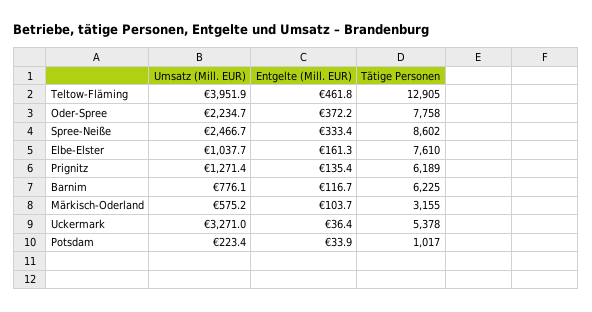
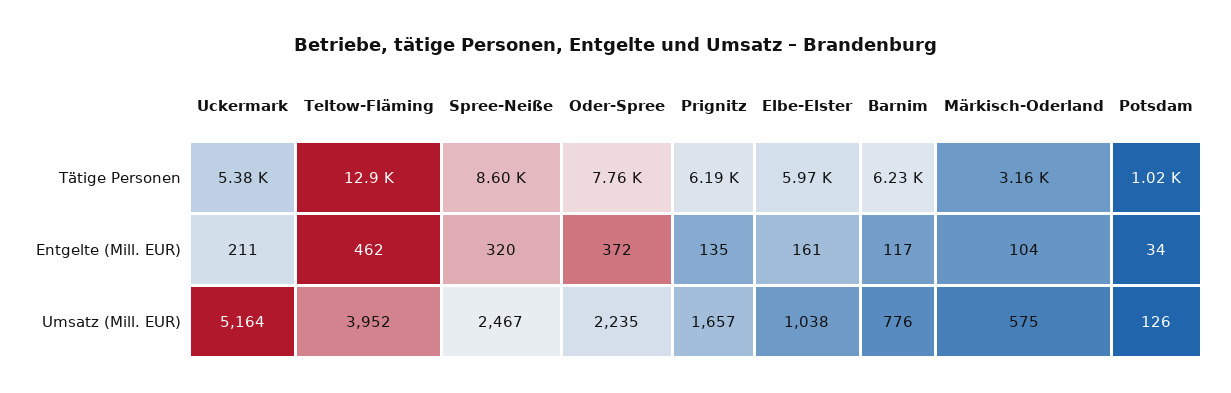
Entgelte (Mill. EUR), Spree-Neiße: 333.4 -> 320
Tätige Personen, Elbe-Elster: 7610 -> 5970
Umsatz (Mill. EUR), Prignitz: 1271.4 -> 1657
Umsatz (Mill. EUR), Uckermark: 3271 -> 5164
Entgelte (Mill. EUR), Uckermark: 36.4 -> 211
Umsatz (Mill. EUR), Potsdam: 223.4 -> 126

